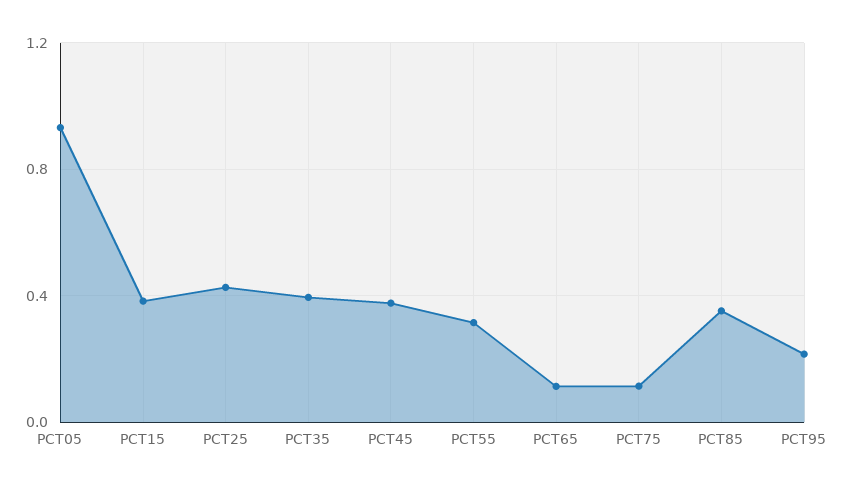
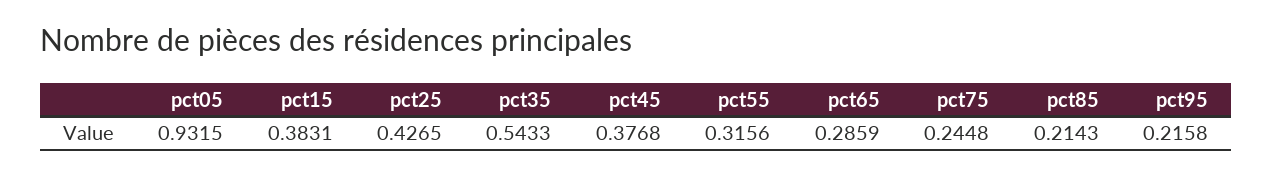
PCT35: 0.4 -> 0.5433
PCT65: 0.1 -> 0.2859
PCT75: 0.1 -> 0.2448
PCT85: 0.35 -> 0.2143

